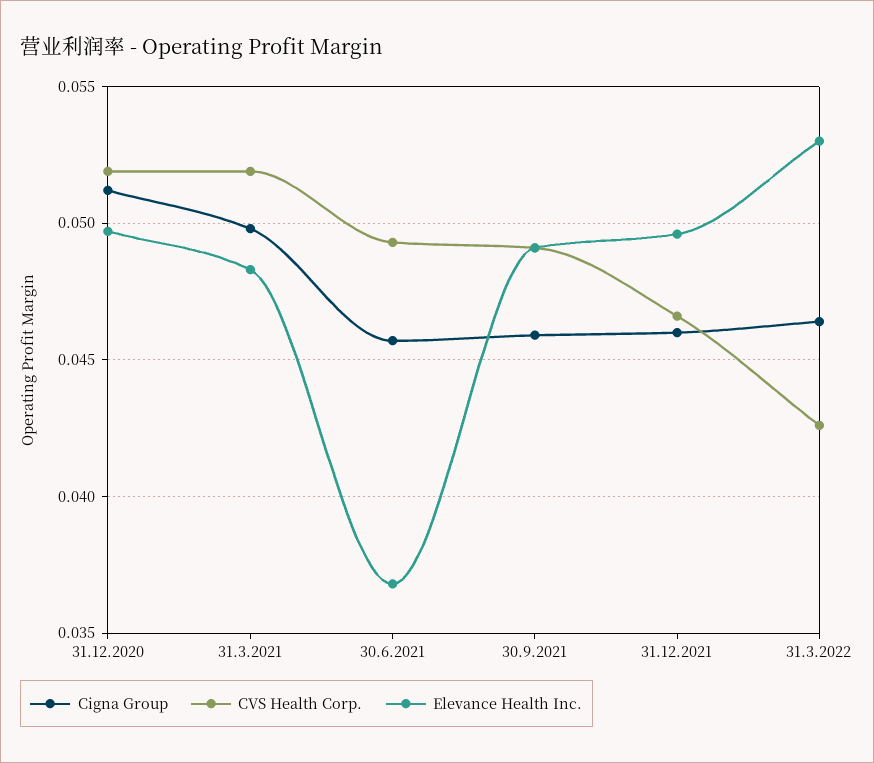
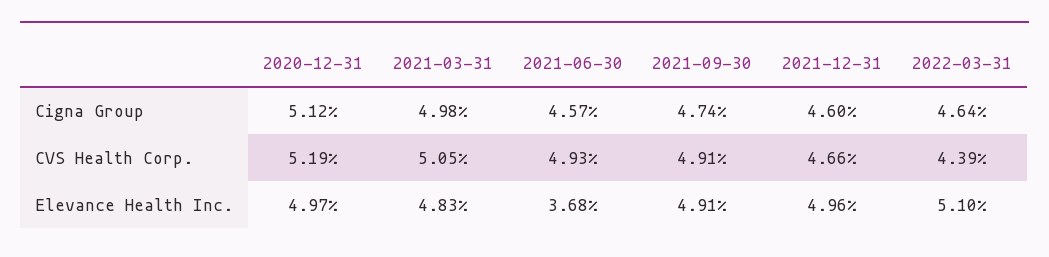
CVS Health Corp., 31.3.2021: 0.052 -> 0.0505
Cigna Group, 30.9.2021: 0.046 -> 0.0474
CVS Health Corp., 31.3.2022: 0.0425 -> 0.0439
Elevance Health Inc., 31.3.2022: 0.053 -> 0.051

